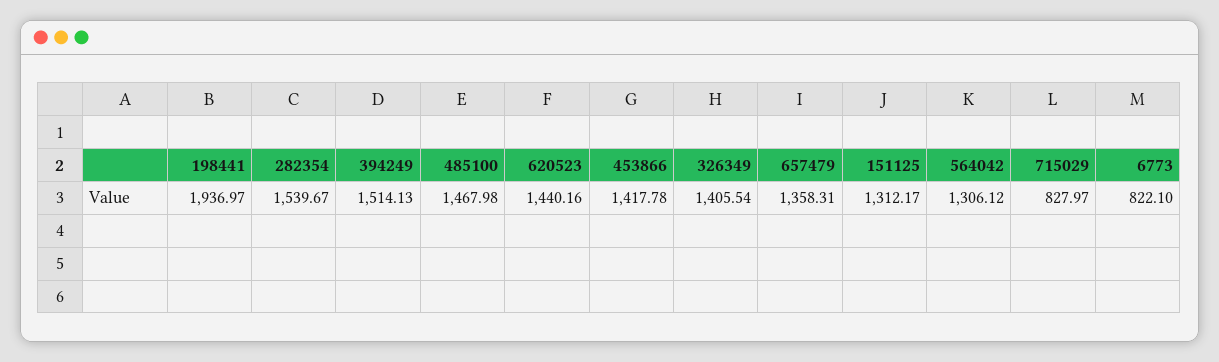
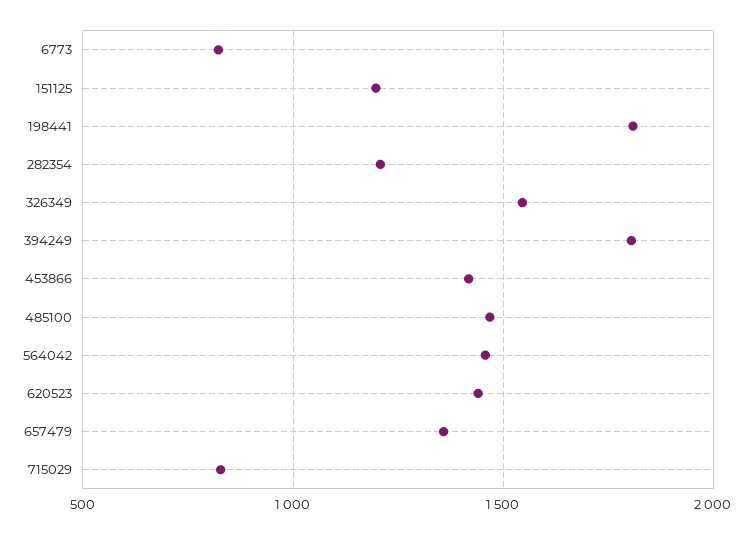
198441: 1936.97 -> 1800
282354: 1539.67 -> 1200
394249: 1514.13 -> 1800
326349: 1405.54 -> 1550
151125: 1312.17 -> 1200
564042: 1306.12 -> 1450

